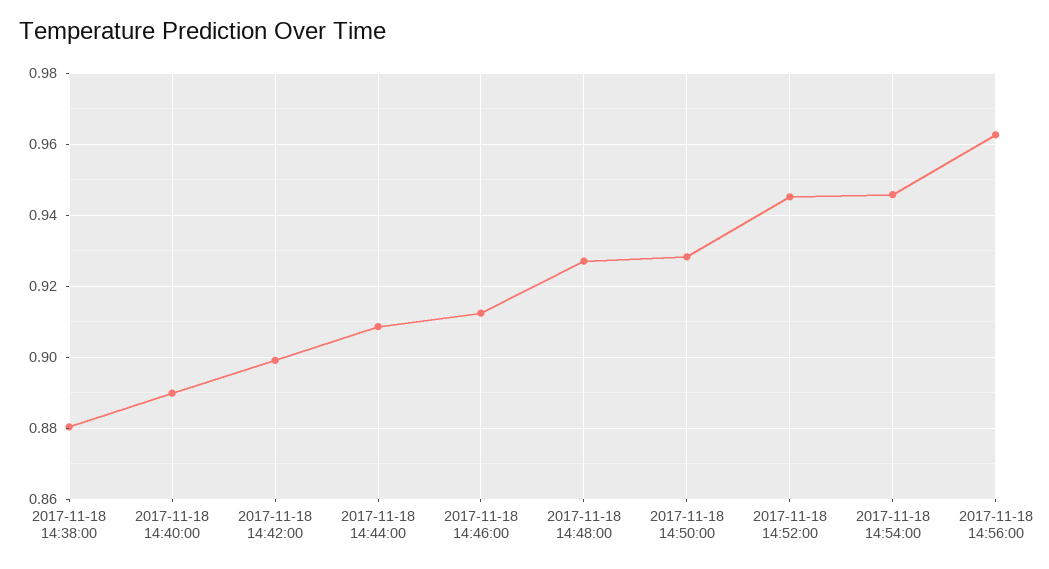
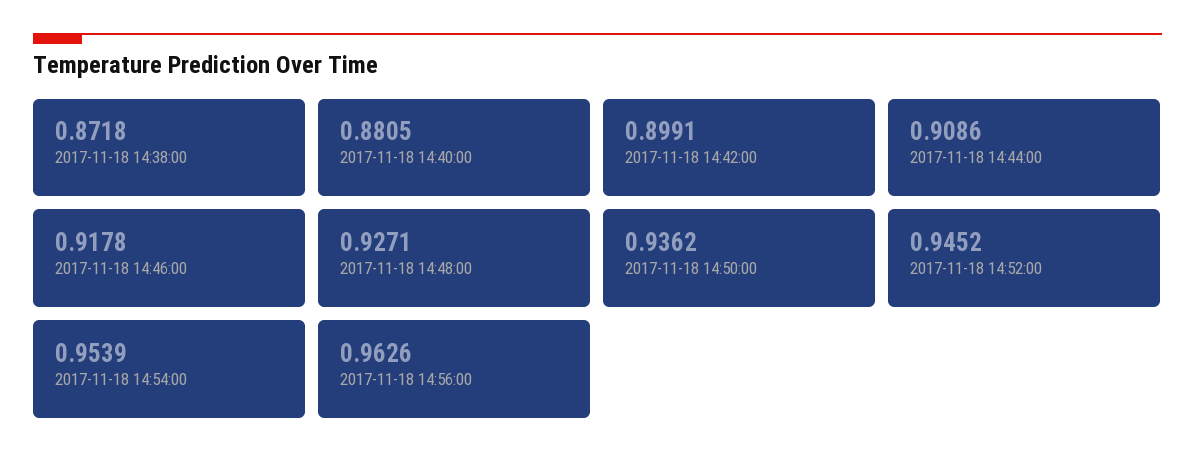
2017-11-18 14:38:00: 0.88 -> 0.8718
2017-11-18 14:40:00: 0.89 -> 0.8805
2017-11-18 14:46:00: 0.912 -> 0.9178
2017-11-18 14:50:00: 0.928 -> 0.9362
2017-11-18 14:54:00: 0.946 -> 0.9539

